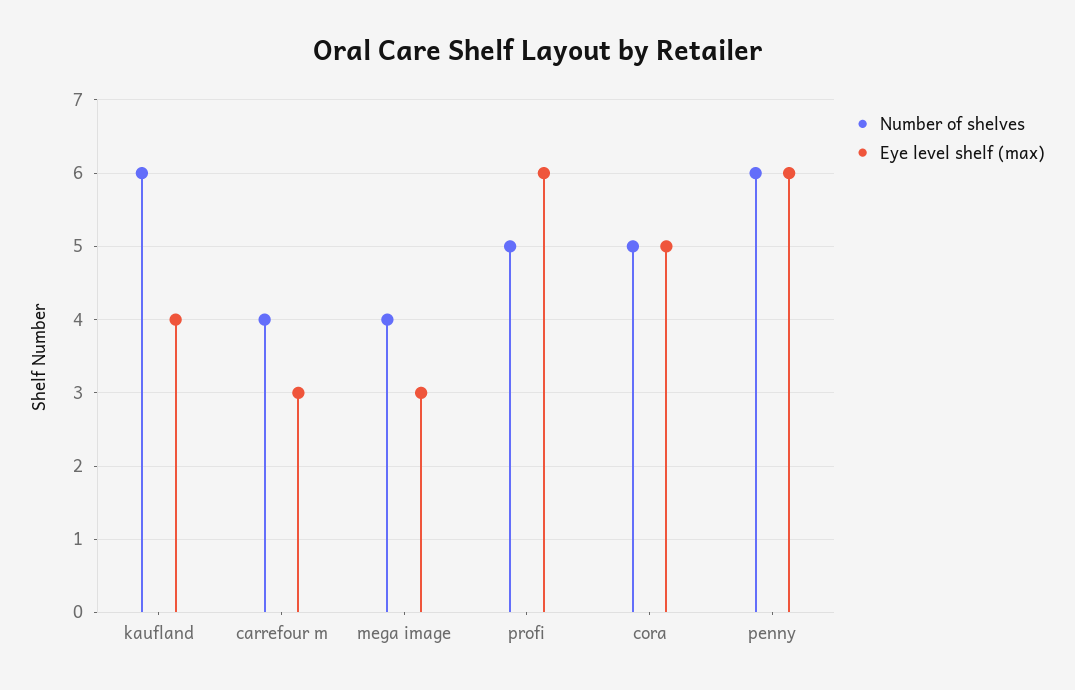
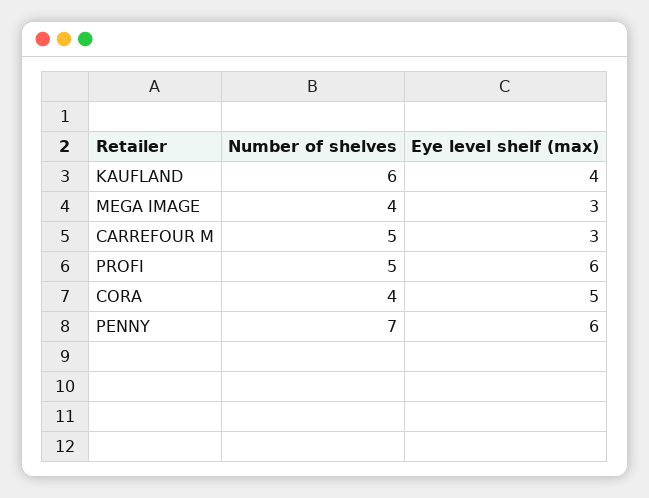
Number of shelves, carrefour m: 4 -> 5
Number of shelves, cora: 5 -> 4
Number of shelves, penny: 6 -> 7

